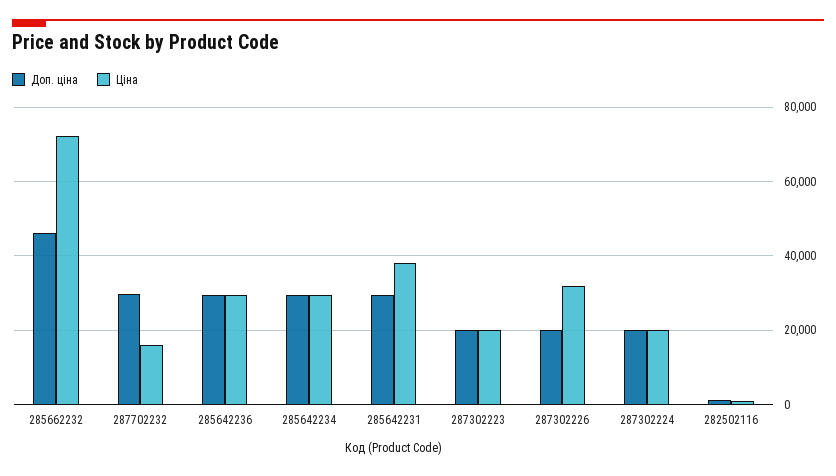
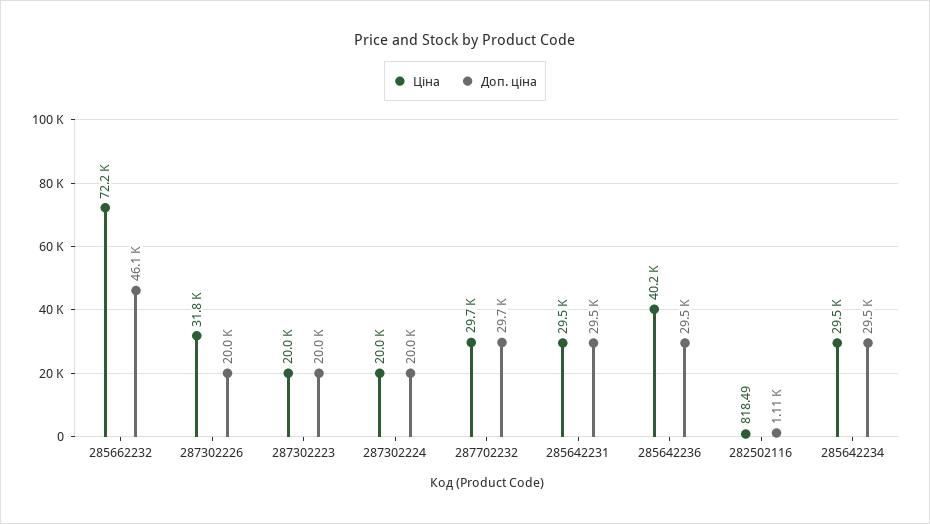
Ціна, 287702232: 16000 -> 29700
Ціна, 285642236: 30000 -> 40200
Ціна, 285642231: 38000 -> 29500

